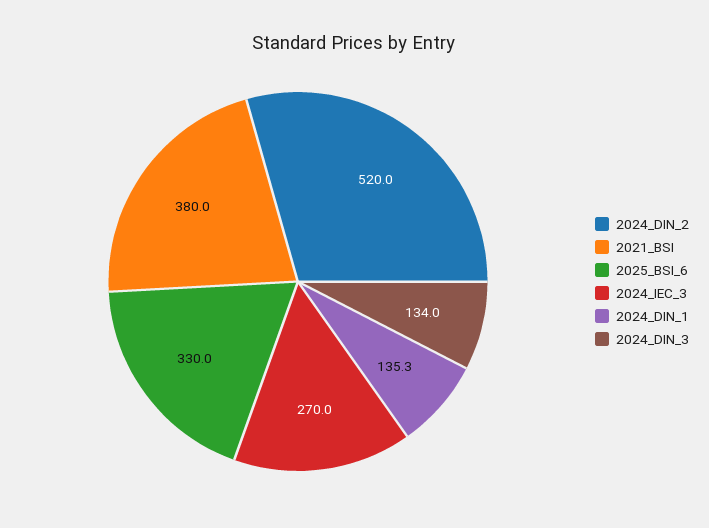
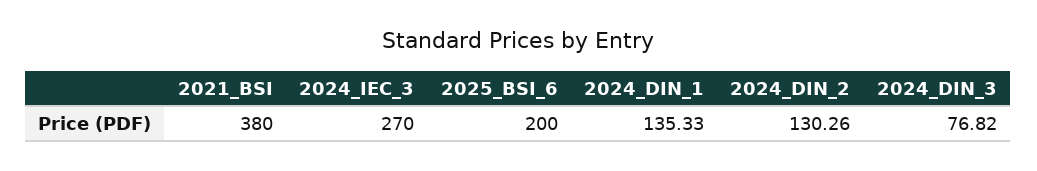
2024_DIN_2: 520 -> 130.26
2025_BSI_6: 330 -> 200
2024_DIN_3: 134 -> 76.82

